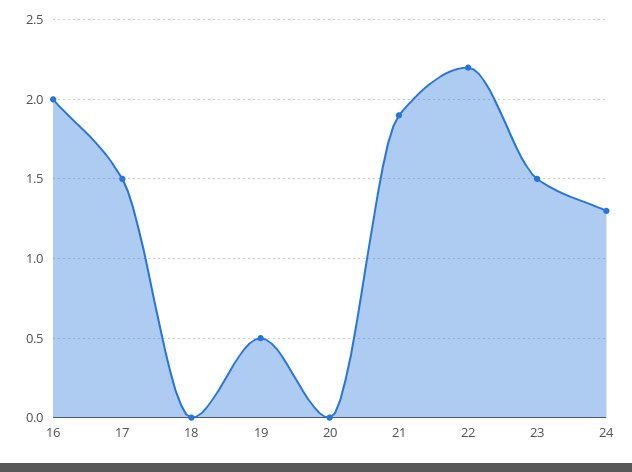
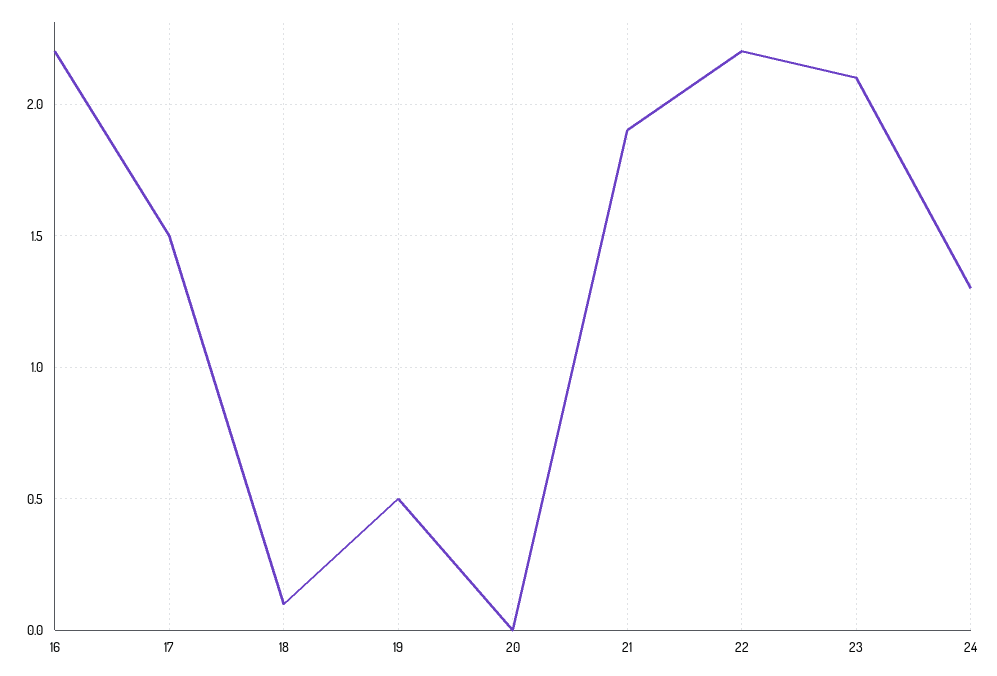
16: 2 -> 2.2
18: 0 -> 0.1
23: 1.5 -> 2.1

